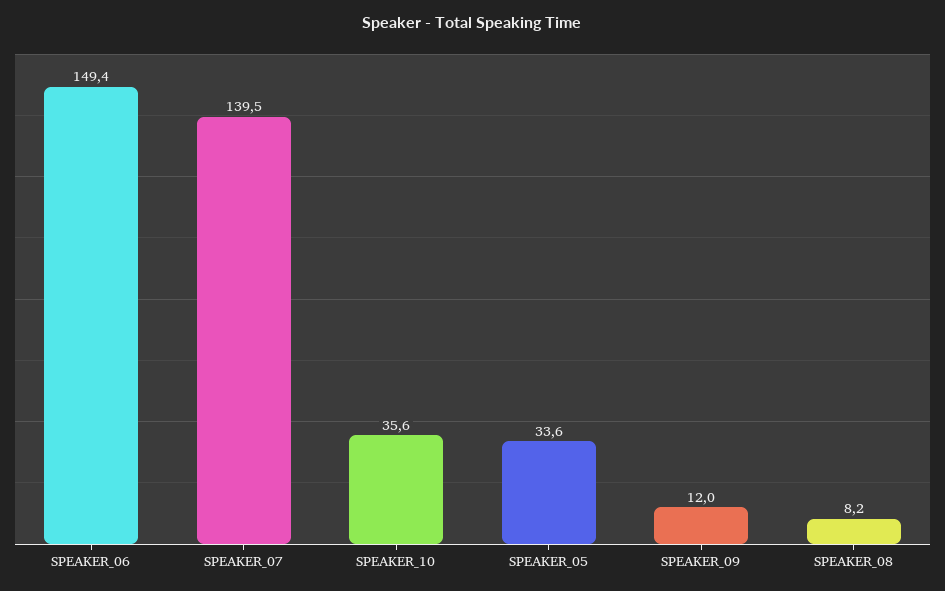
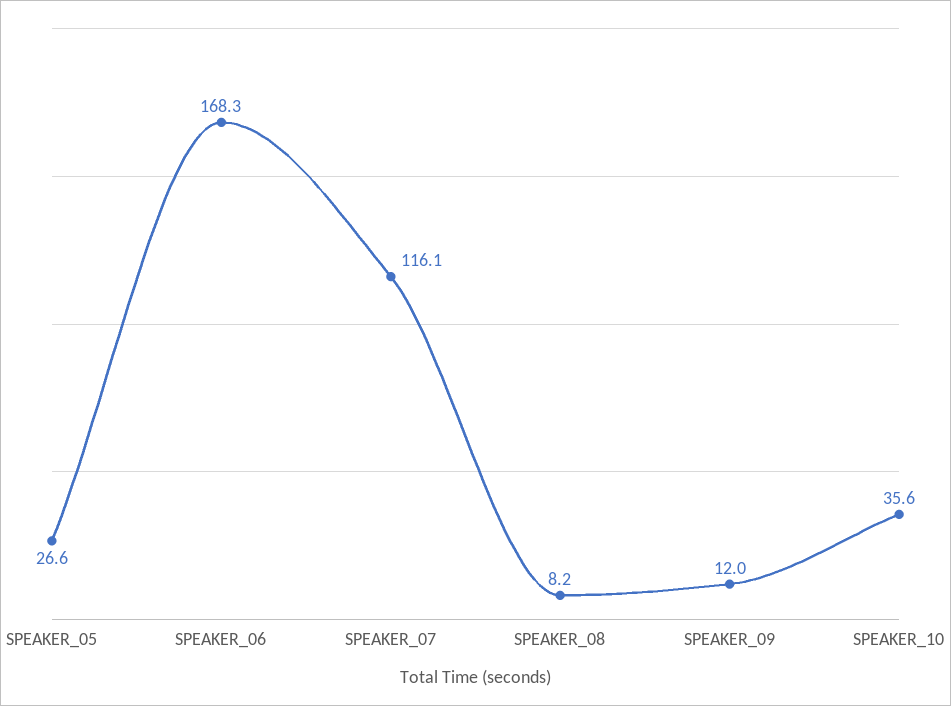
SPEAKER_06: 149.4 -> 168.3
SPEAKER_07: 139.5 -> 116.1
SPEAKER_05: 33.6 -> 26.6

